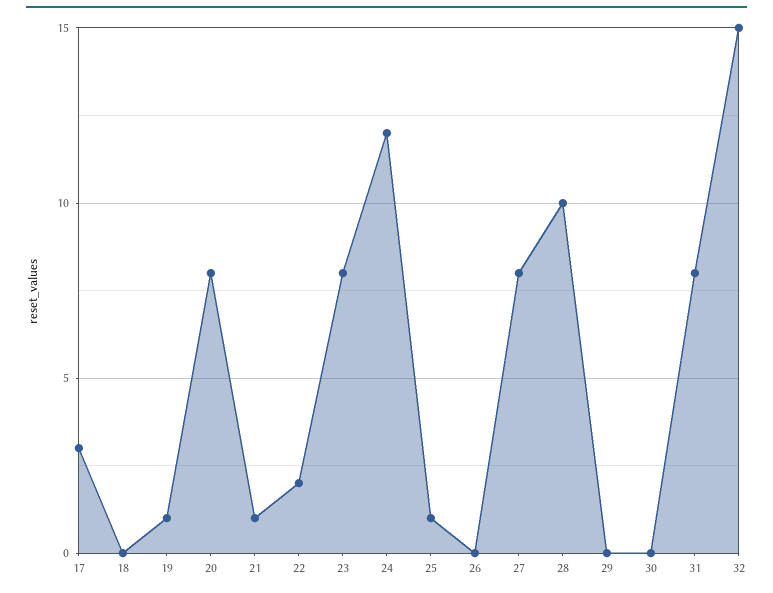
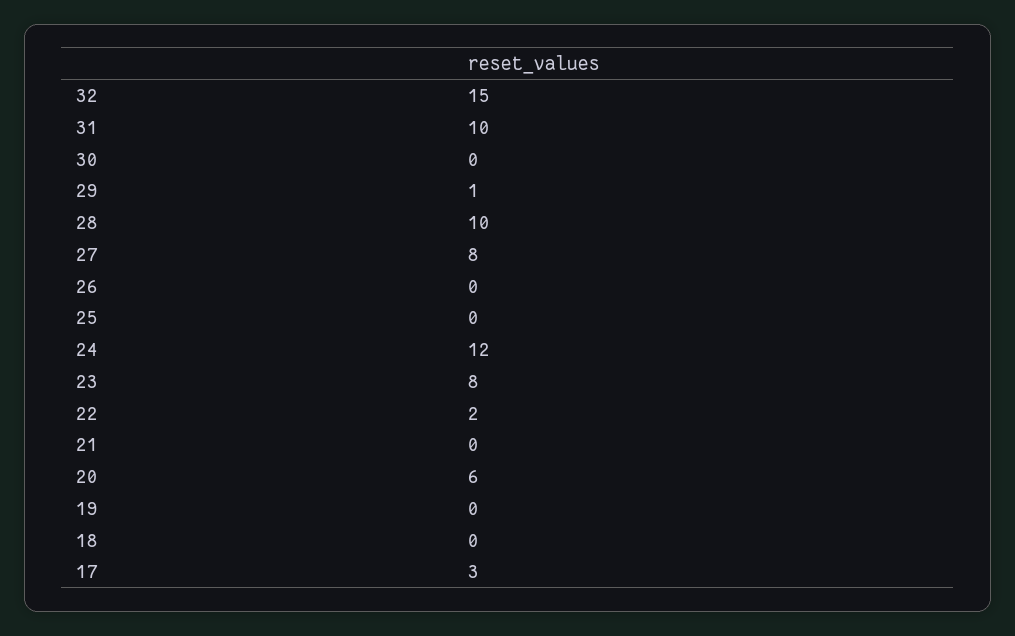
19: 1 -> 0
20: 8 -> 6
21: 1 -> 0
25: 1 -> 0
29: 0 -> 1
31: 8 -> 10

